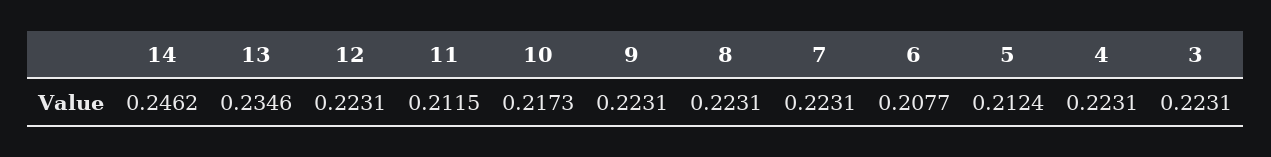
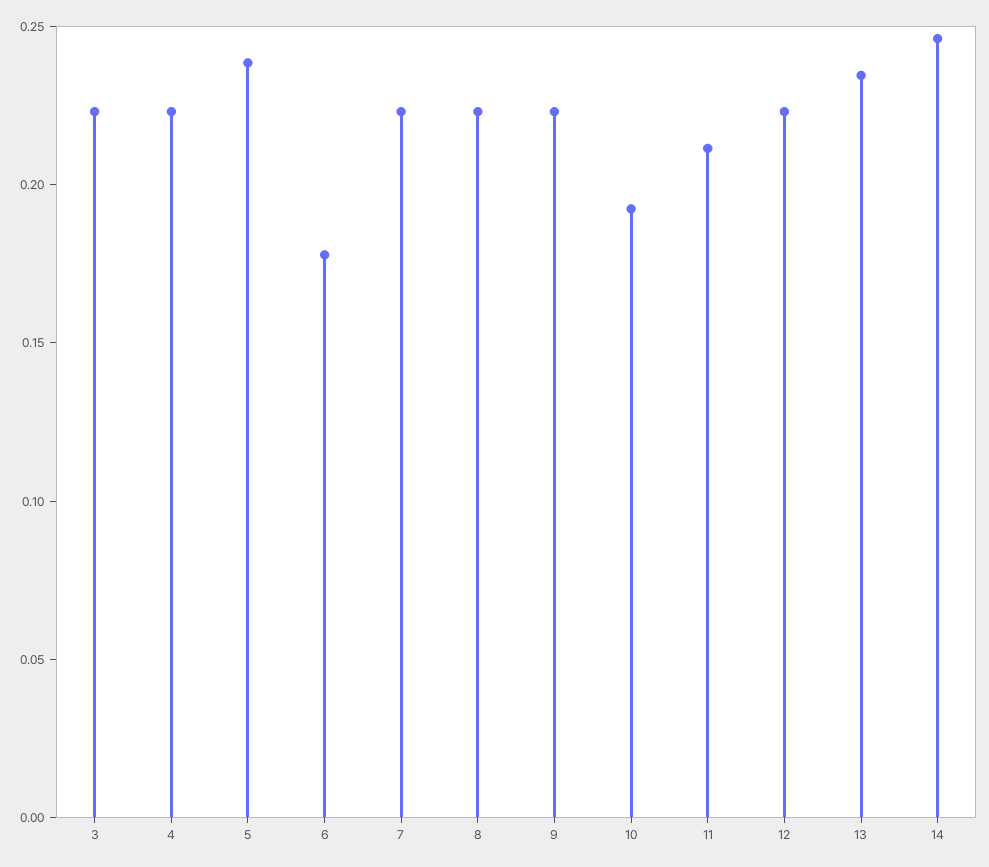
10: 0.2173 -> 0.19
6: 0.2077 -> 0.18
5: 0.2124 -> 0.24

